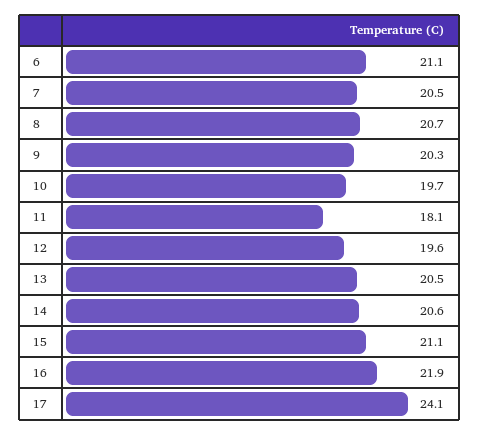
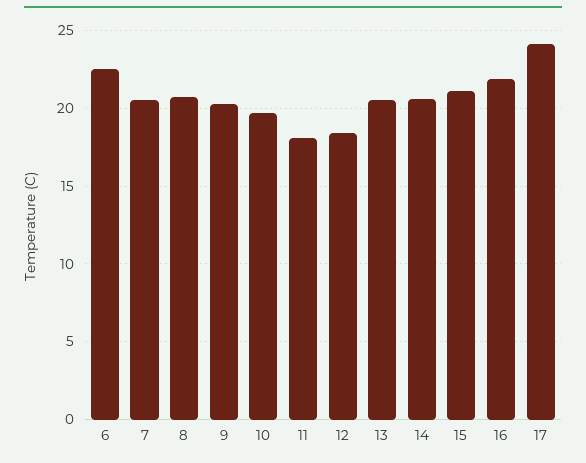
6: 21.1 -> 22.5
12: 19.6 -> 18.5

